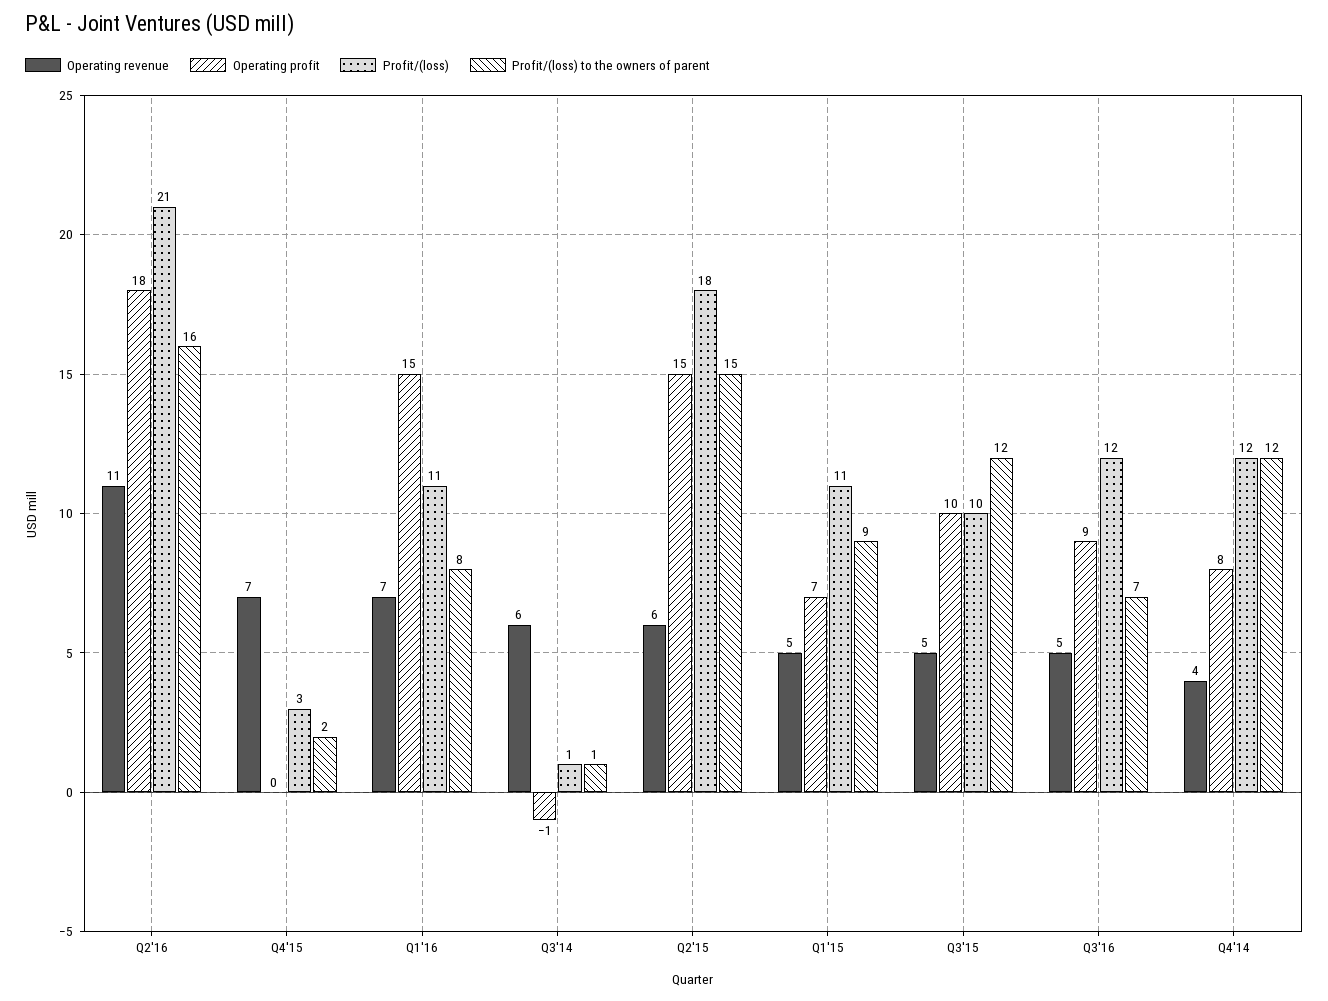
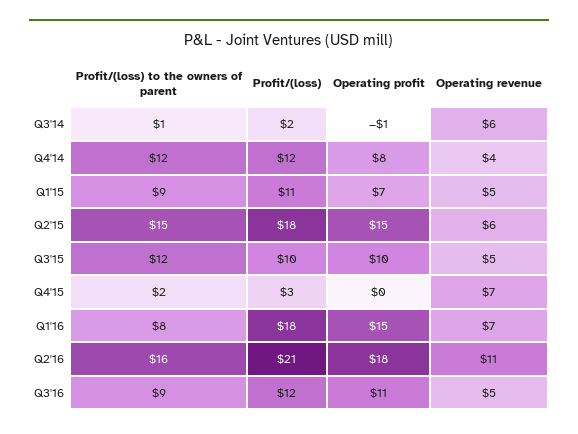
Profit/(loss), Q1'16: 11 -> 18
Profit/(loss), Q3'14: 1 -> 2
Operating profit, Q3'16: 9 -> 11
Profit/(loss) to the owners of parent, Q3'16: 7 -> 9

